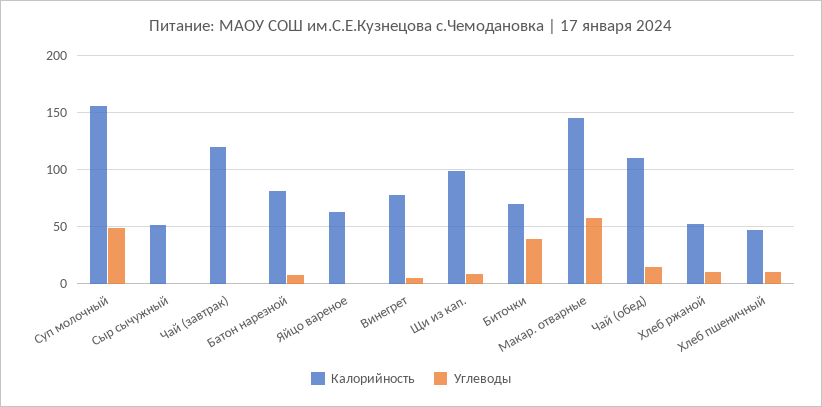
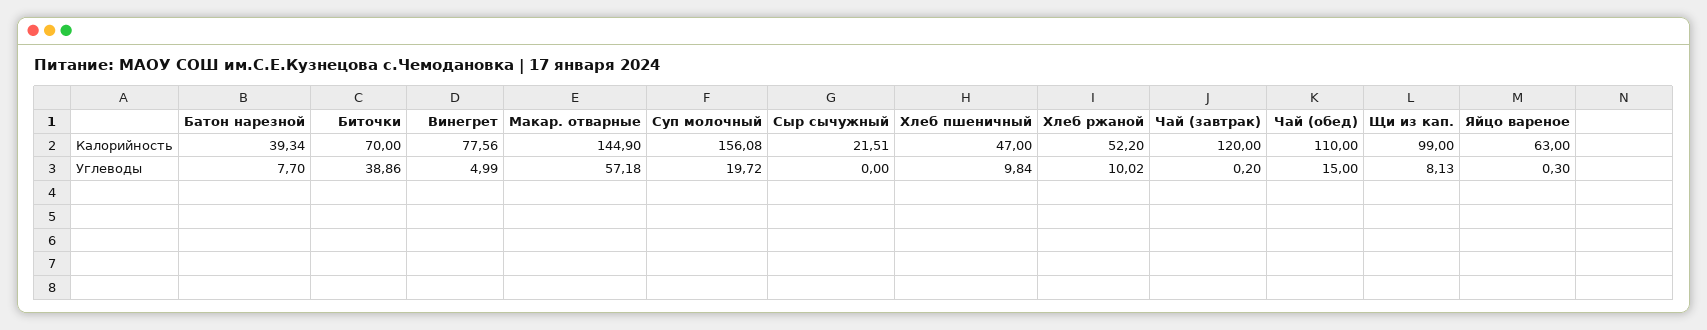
Углеводы, Суп молочный: 50 -> 19.72
Калорийность, Сыр сычужный: 50 -> 21.51
Калорийность, Батон нарезной: 80 -> 39.34

